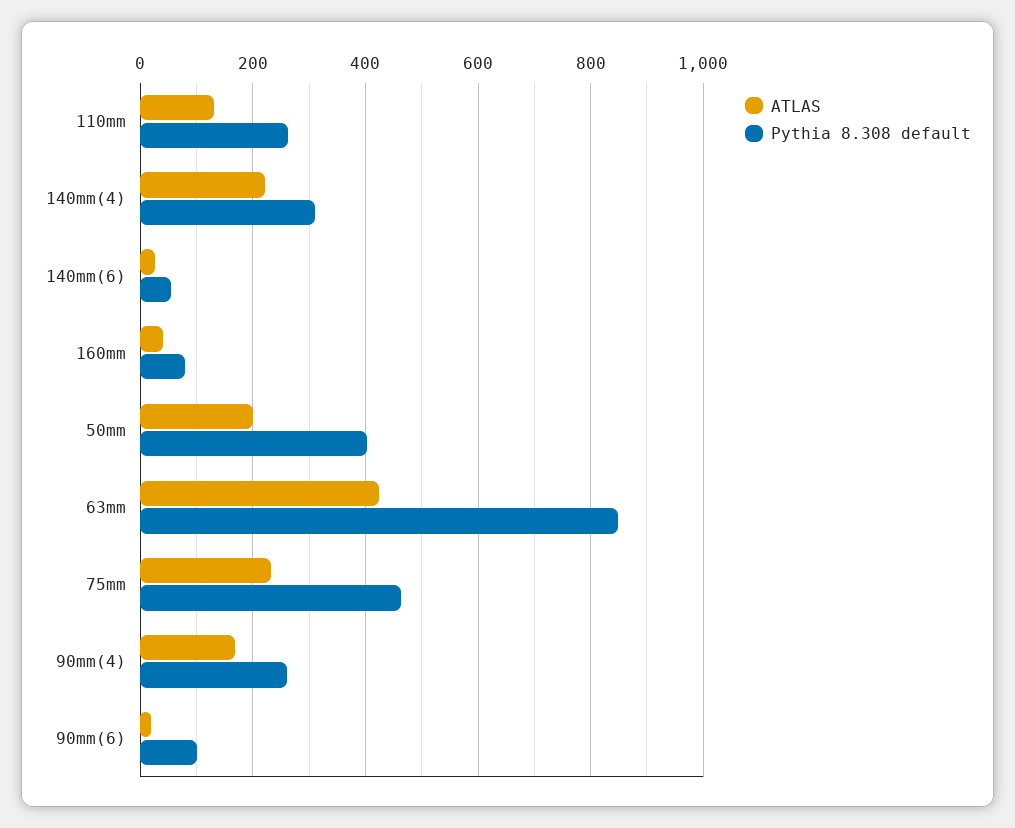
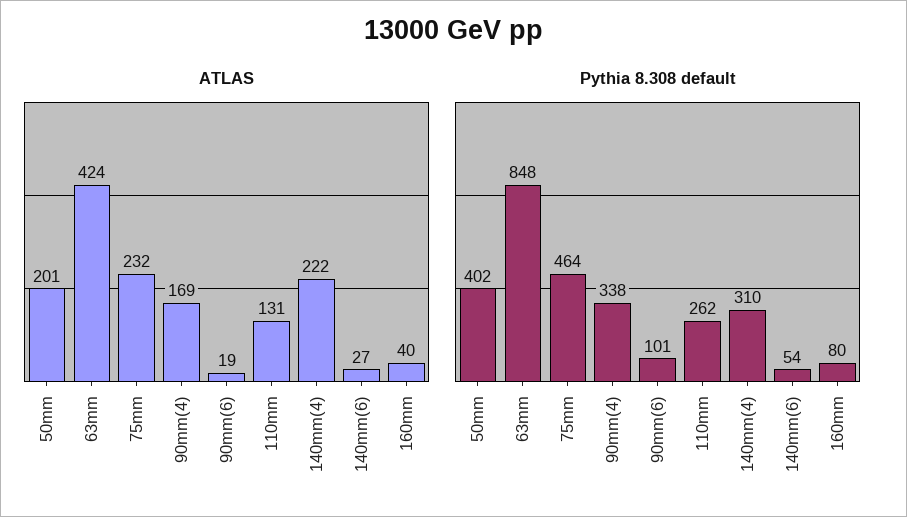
Pythia 8.308 default, 90mm(4): 260 -> 338

